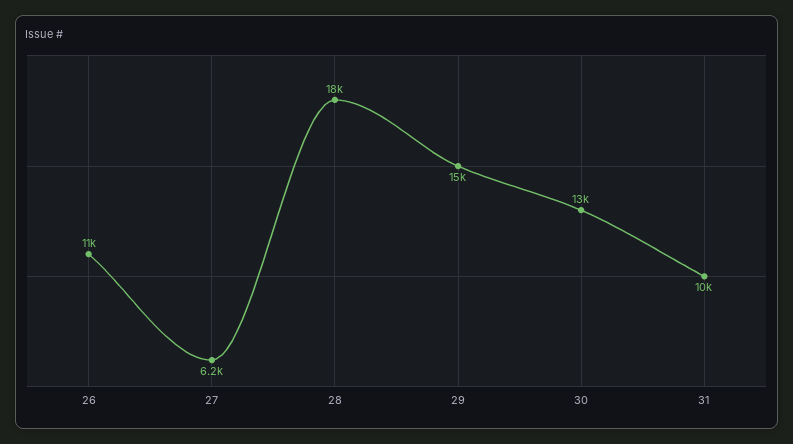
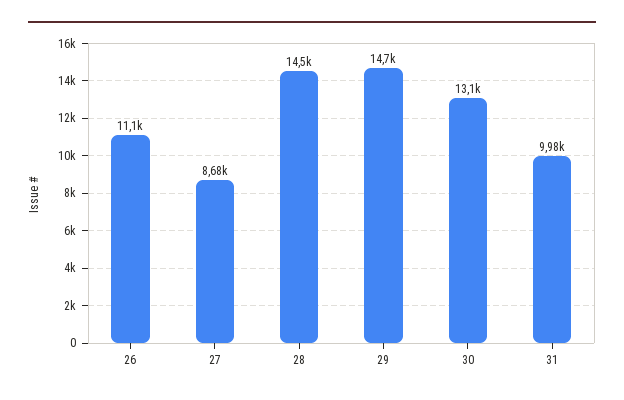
27: 6200 -> 8680
28: 18000 -> 14500

